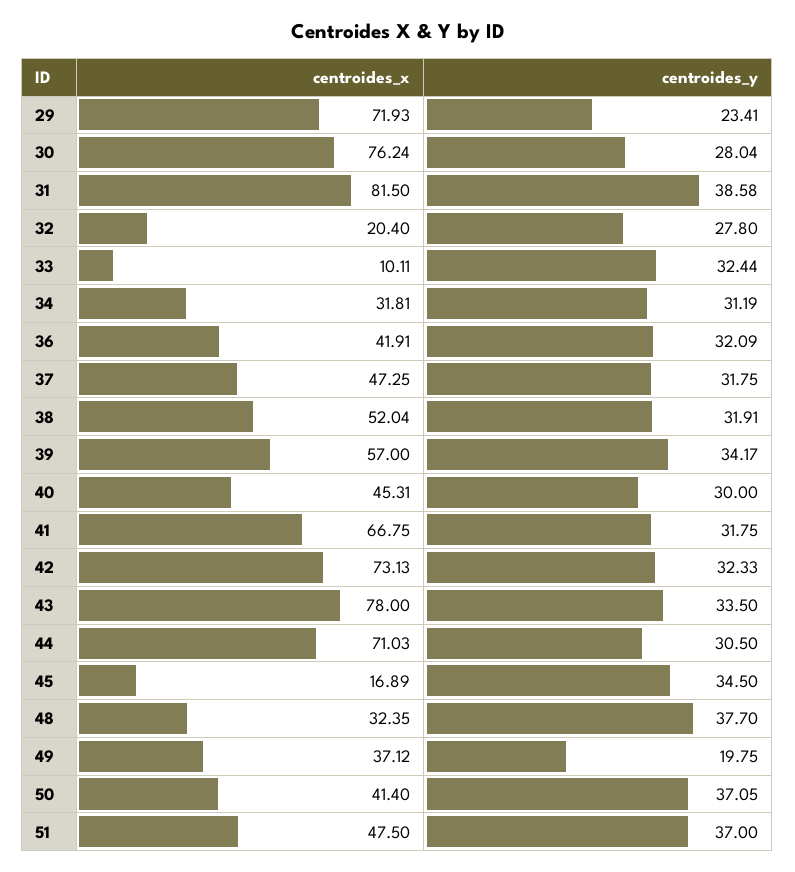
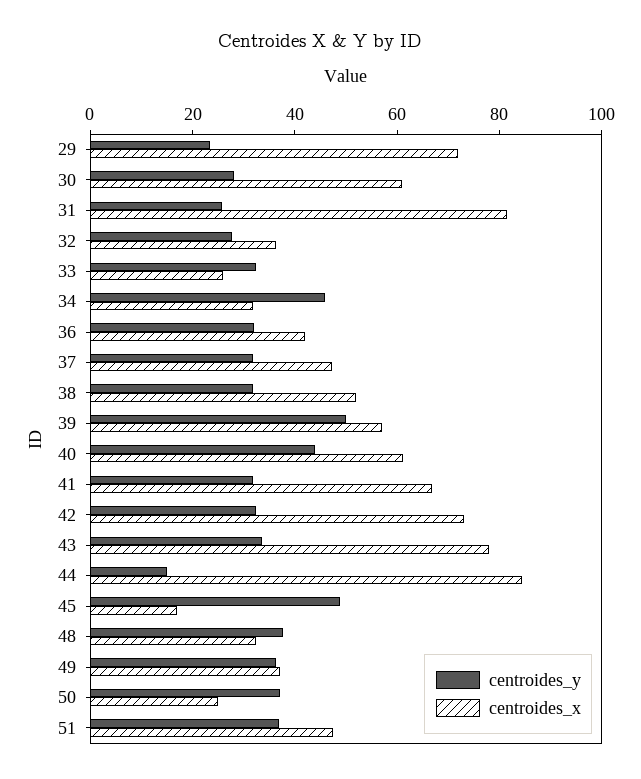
centroides_x, 30: 76.24 -> 60
centroides_y, 31: 38.58 -> 25
centroides_x, 32: 20.4 -> 35
centroides_x, 33: 10.11 -> 25
centroides_y, 34: 31.19 -> 45
centroides_y, 39: 34.17 -> 50
centroides_x, 40: 45.31 -> 60
centroides_y, 40: 30 -> 45
centroides_x, 44: 71.03 -> 85
centroides_y, 44: 30.5 -> 15
centroides_y, 45: 34.5 -> 50
centroides_y, 49: 19.75 -> 35
centroides_x, 50: 41.4 -> 25

